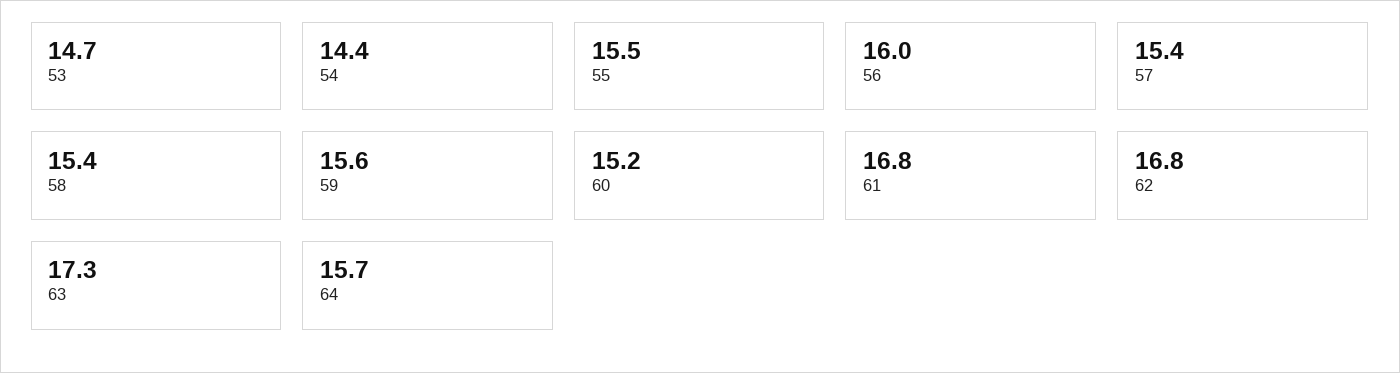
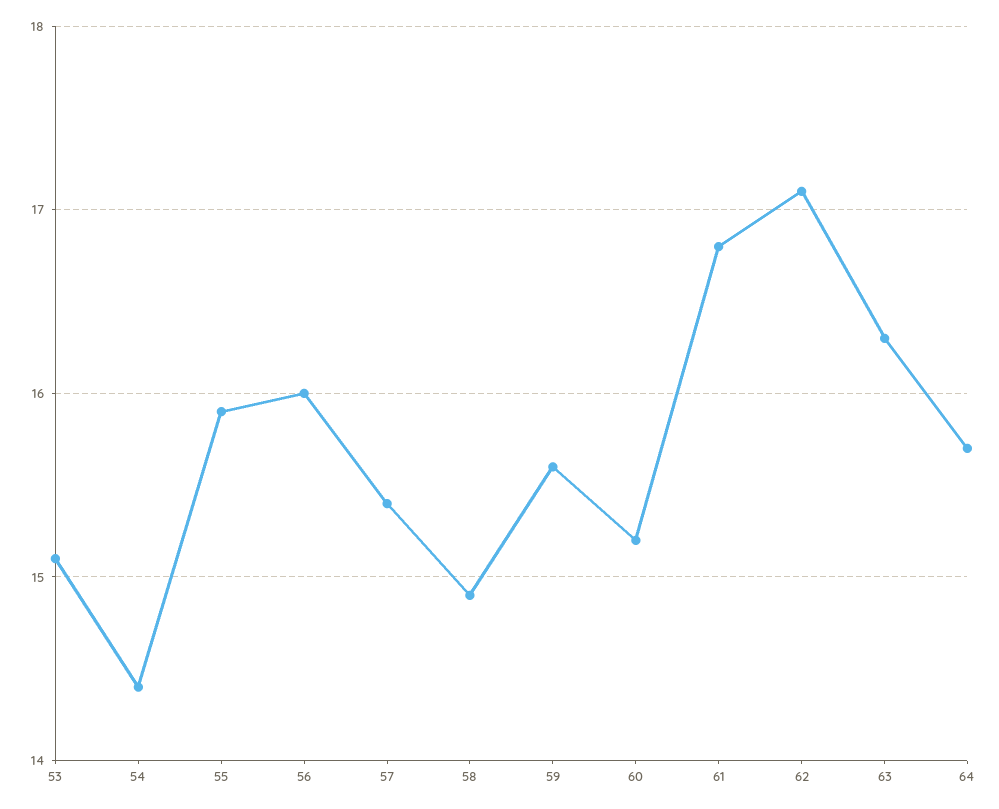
53: 14.7 -> 15.1
55: 15.5 -> 15.9
58: 15.4 -> 14.9
62: 16.8 -> 17.1
63: 17.3 -> 16.3

